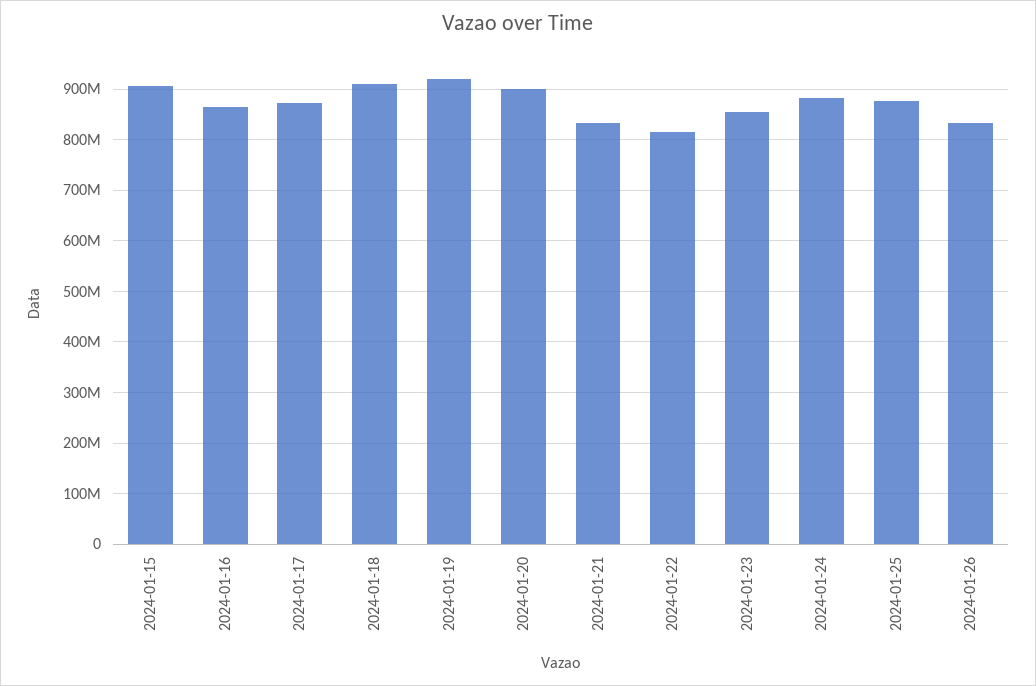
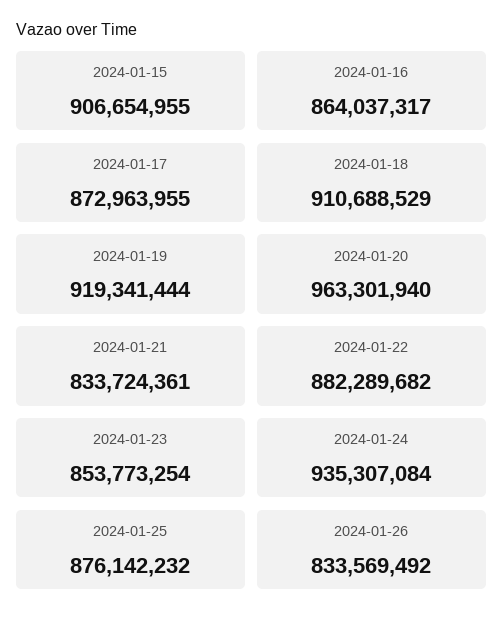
2024-01-20: 900000000 -> 963301940
2024-01-22: 820000000 -> 882289682
2024-01-24: 880000000 -> 935307084

